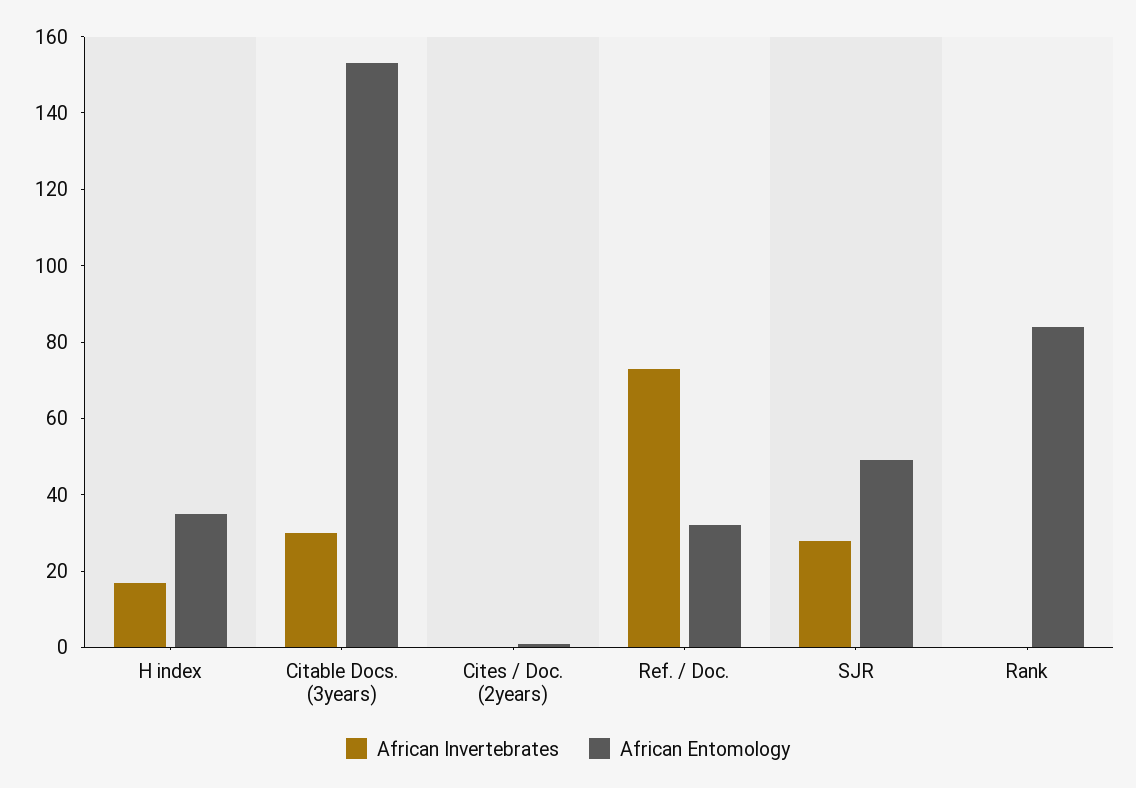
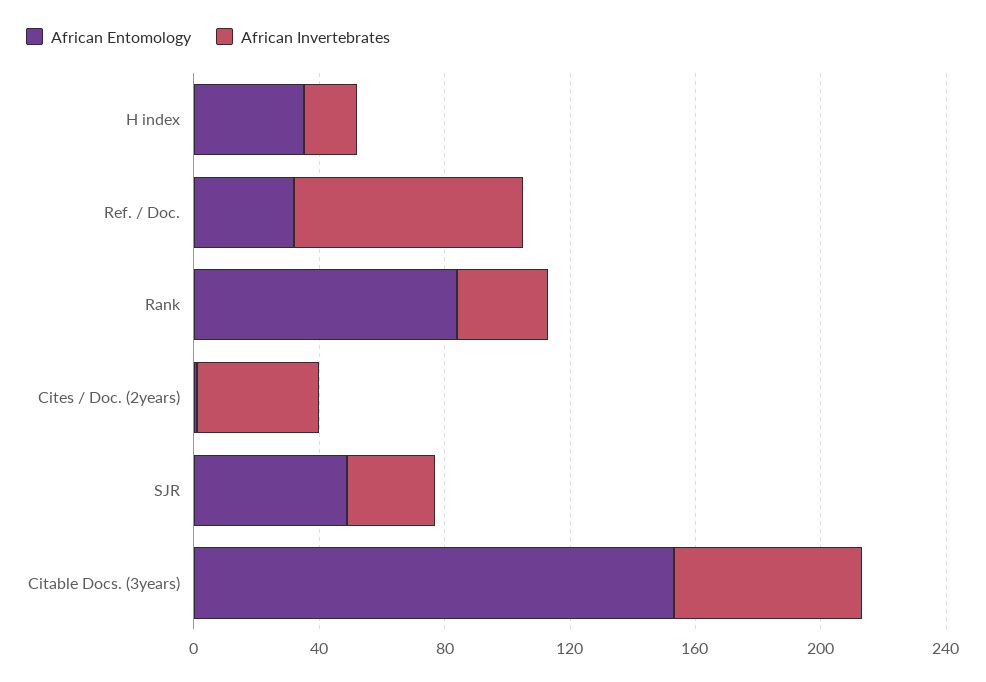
African Invertebrates, Citable Docs. (3years): 30 -> 60
African Invertebrates, Cites / Doc. (2years): 0 -> 40
African Invertebrates, Rank: 0 -> 30

